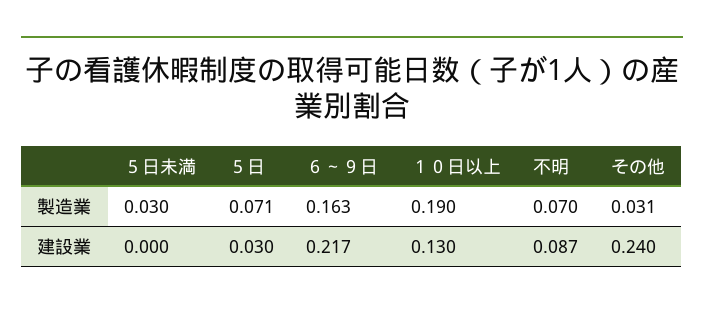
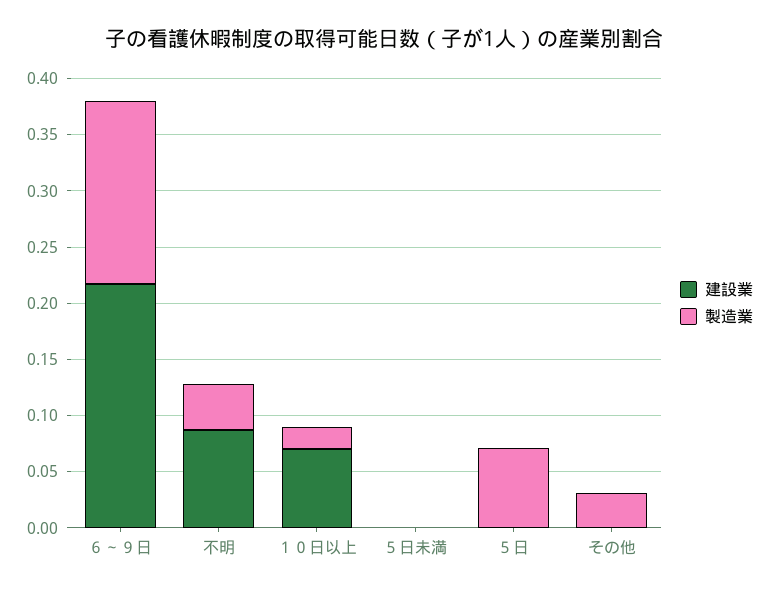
製造業, ５日未満: 0.03 -> 0
製造業, １０日以上: 0.19 -> 0.02
製造業, 不明: 0.07 -> 0.04
建設業, ５日: 0.03 -> 0
建設業, １０日以上: 0.13 -> 0.07
建設業, その他: 0.24 -> 0

